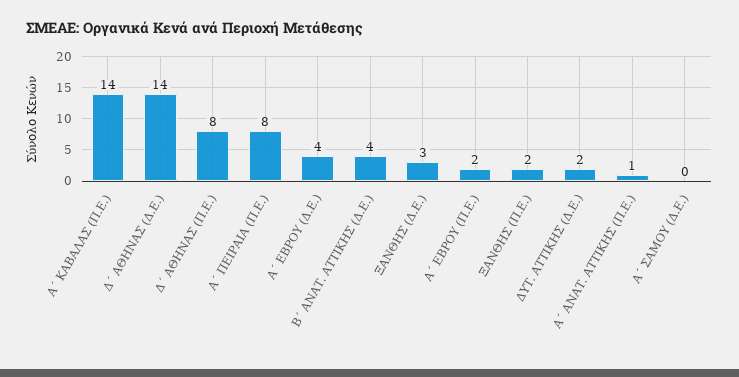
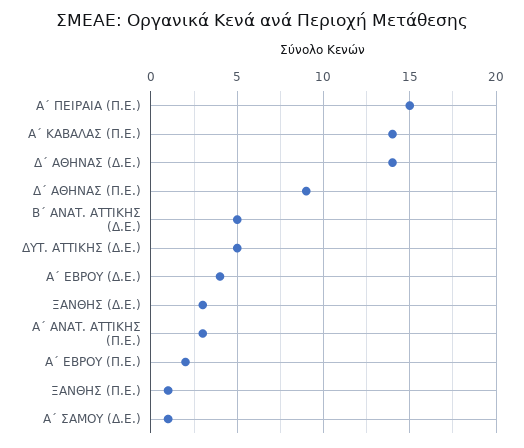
Δ΄ ΑΘΗΝΑΣ (Π.Ε.): 8 -> 9
Α΄ ΠΕΙΡΑΙΑ (Π.Ε.): 8 -> 15
Β΄ ΑΝΑΤ. ΑΤΤΙΚΗΣ (Δ.Ε.): 4 -> 5
ΞΑΝΘΗΣ (Π.Ε.): 2 -> 1
ΔΥΤ. ΑΤΤΙΚΗΣ (Δ.Ε.): 2 -> 5
Α΄ ΑΝΑΤ. ΑΤΤΙΚΗΣ (Π.Ε.): 1 -> 3
Α΄ ΣΑΜΟΥ (Δ.Ε.): 0 -> 1

